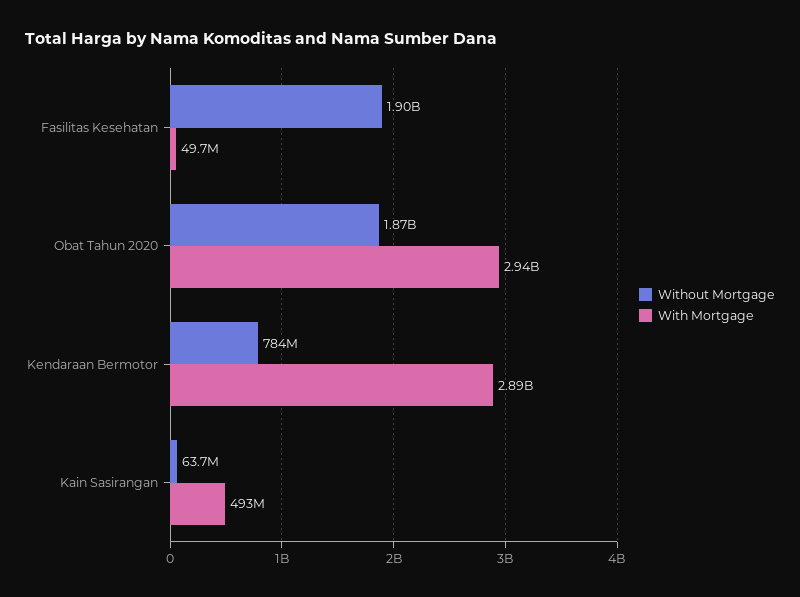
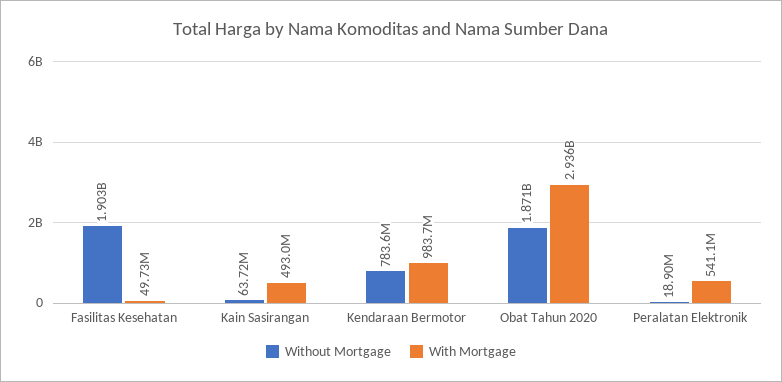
With Mortgage, Kendaraan Bermotor: 2890000000 -> 983700000
Without Mortgage, Peralatan Elektronik: none -> 18900000
With Mortgage, Peralatan Elektronik: none -> 541100000

